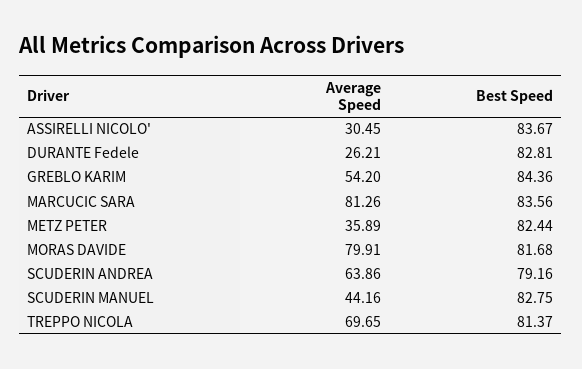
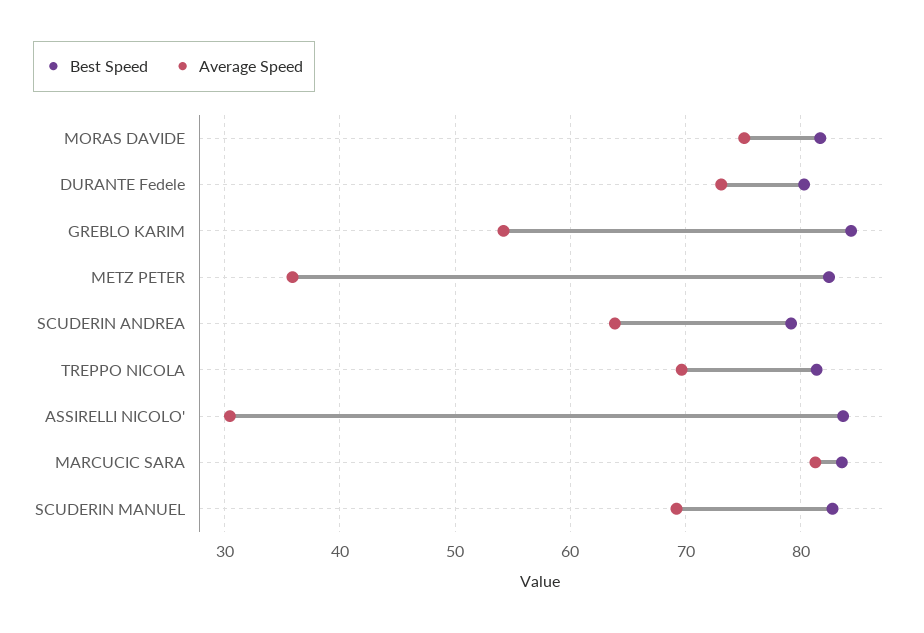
Average Speed, DURANTE Fedele: 26.21 -> 73
Best Speed, DURANTE Fedele: 82.81 -> 80
Average Speed, MORAS DAVIDE: 79.91 -> 75
Average Speed, SCUDERIN MANUEL: 44.16 -> 69

